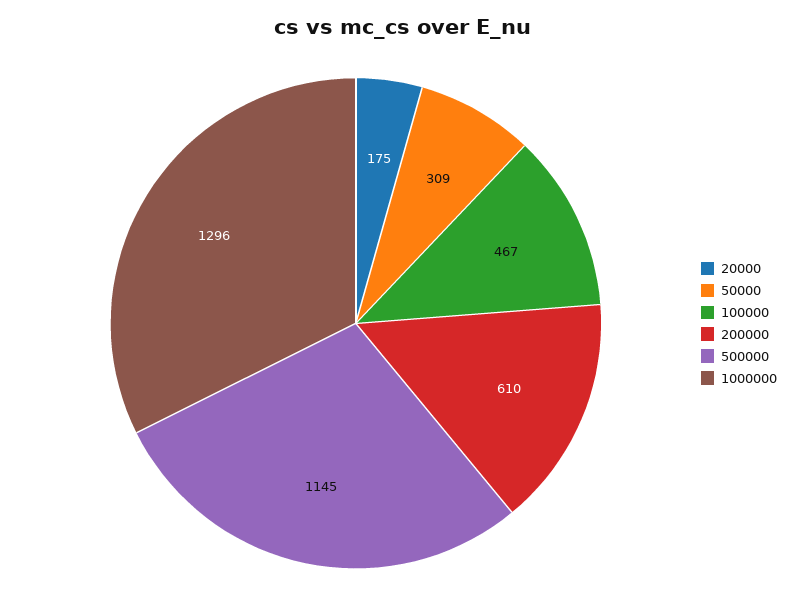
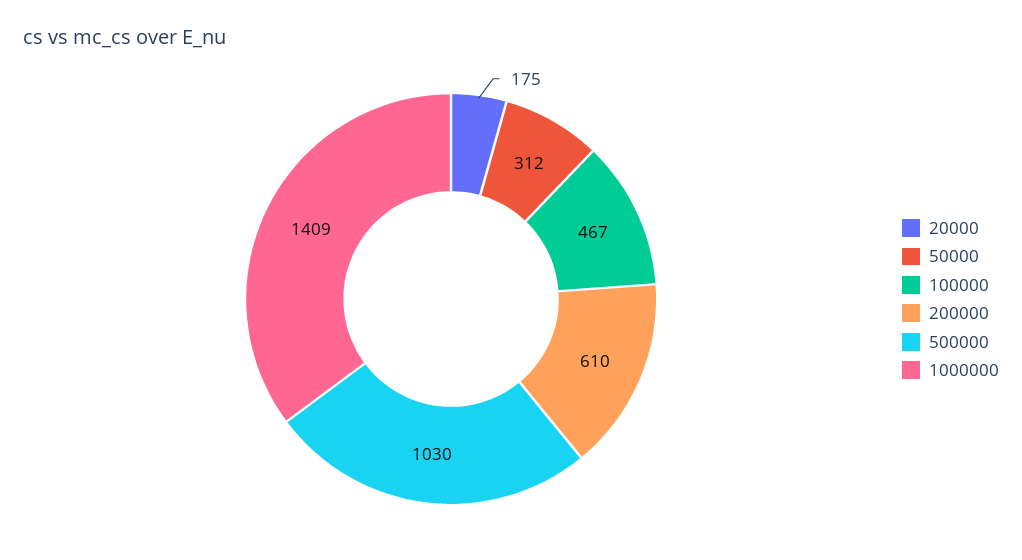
50000: 309 -> 312
500000: 1145 -> 1030
1000000: 1296 -> 1409

